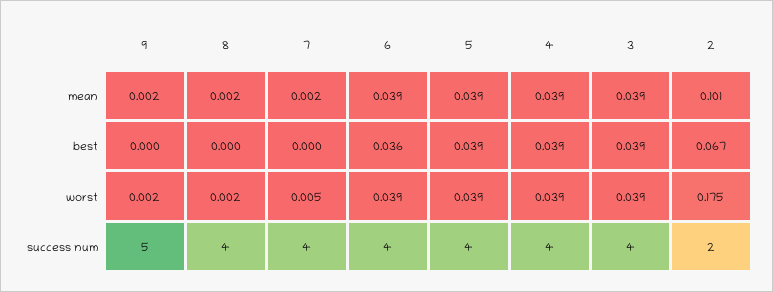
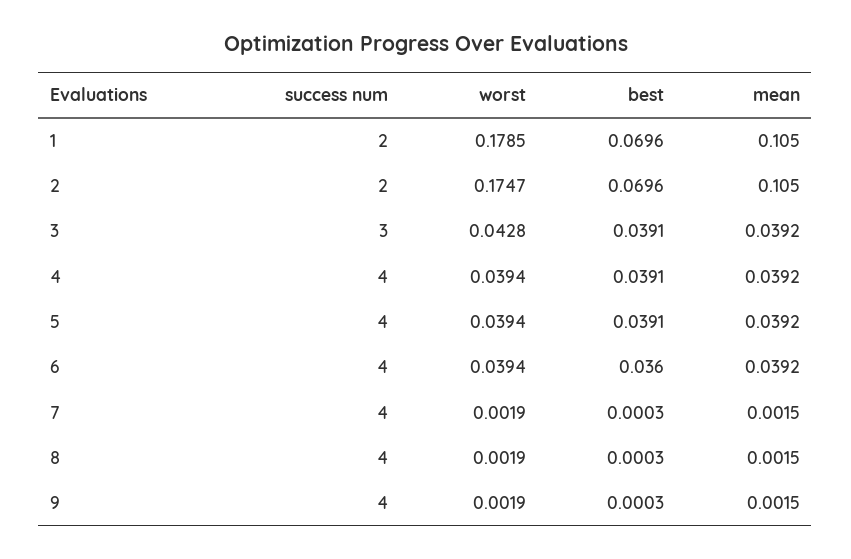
2, mean: 0.101 -> 0.105
2, best: 0.067 -> 0.0696
7, worst: 0.005 -> 0.0019
3, worst: 0.039 -> 0.0428
9, success num: 5 -> 4
3, success num: 4 -> 3
1, success num: none -> 2
1, worst: none -> 0.1785
1, best: none -> 0.0696
1, mean: none -> 0.105

